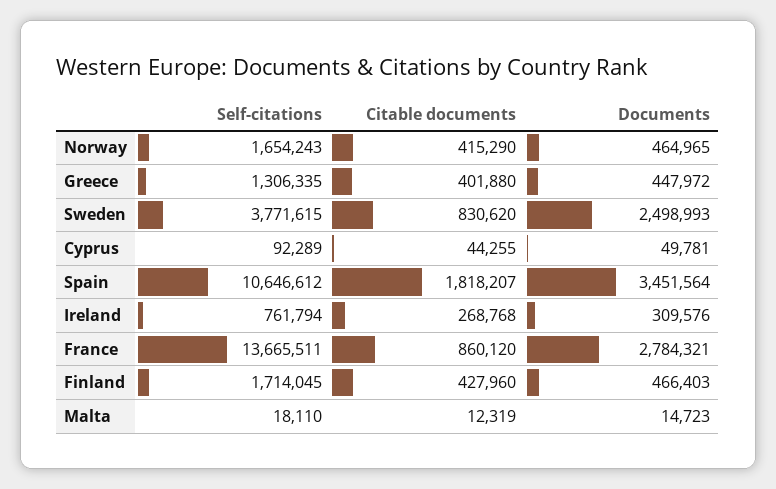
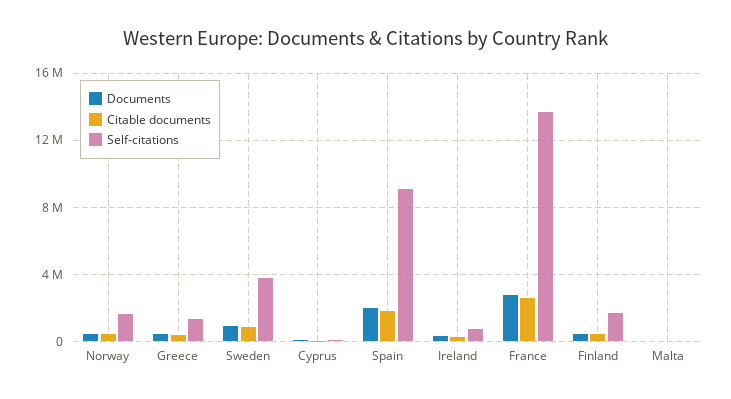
Documents, Sweden: 2498993 -> 1000000
Self-citations, Spain: 10646612 -> 9000000
Documents, Spain: 3451564 -> 2000000
Citable documents, France: 860120 -> 2500000

